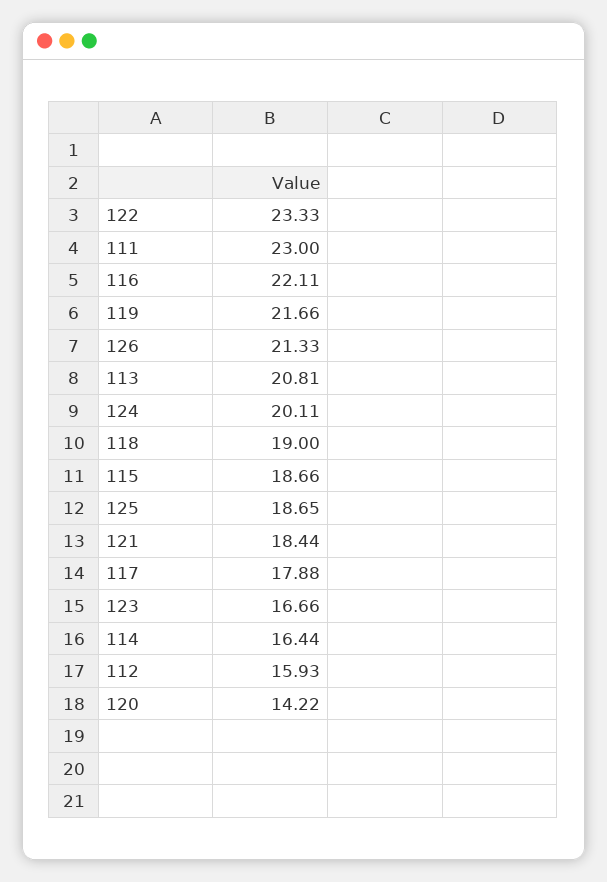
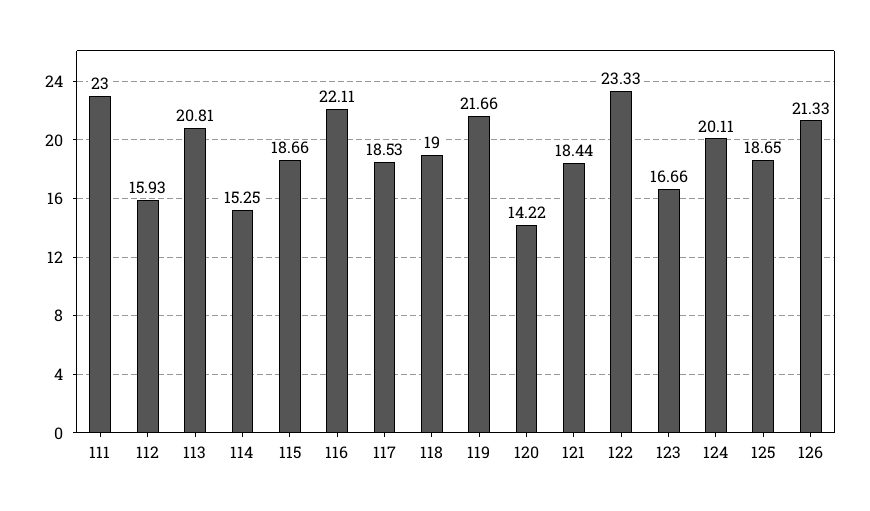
117: 17.88 -> 18.53
114: 16.44 -> 15.25

